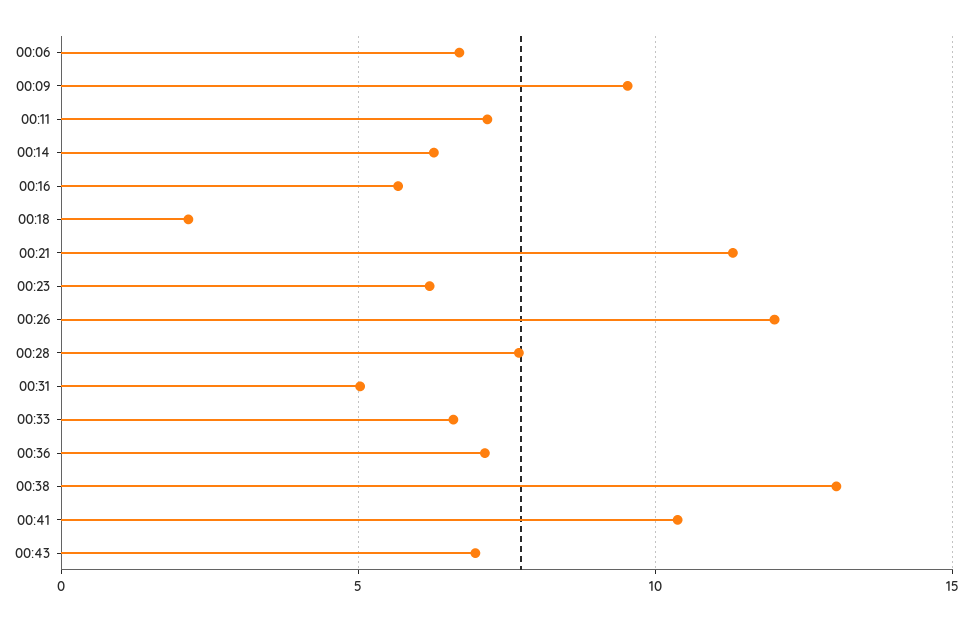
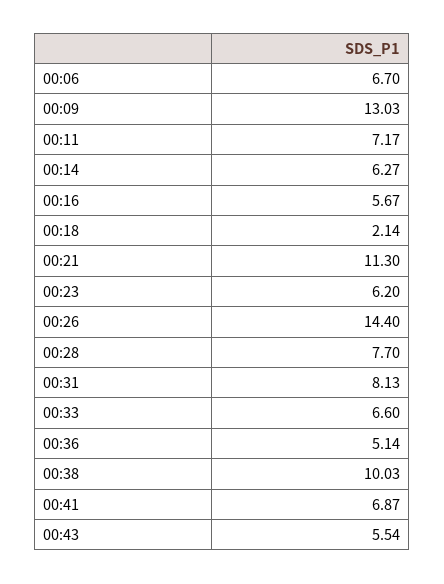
00:09: 9.5 -> 13.03
00:26: 12 -> 14.4
00:31: 5 -> 8.13
00:36: 7 -> 5.14
00:38: 13 -> 10.03
00:41: 10.5 -> 6.87
00:43: 7 -> 5.54

